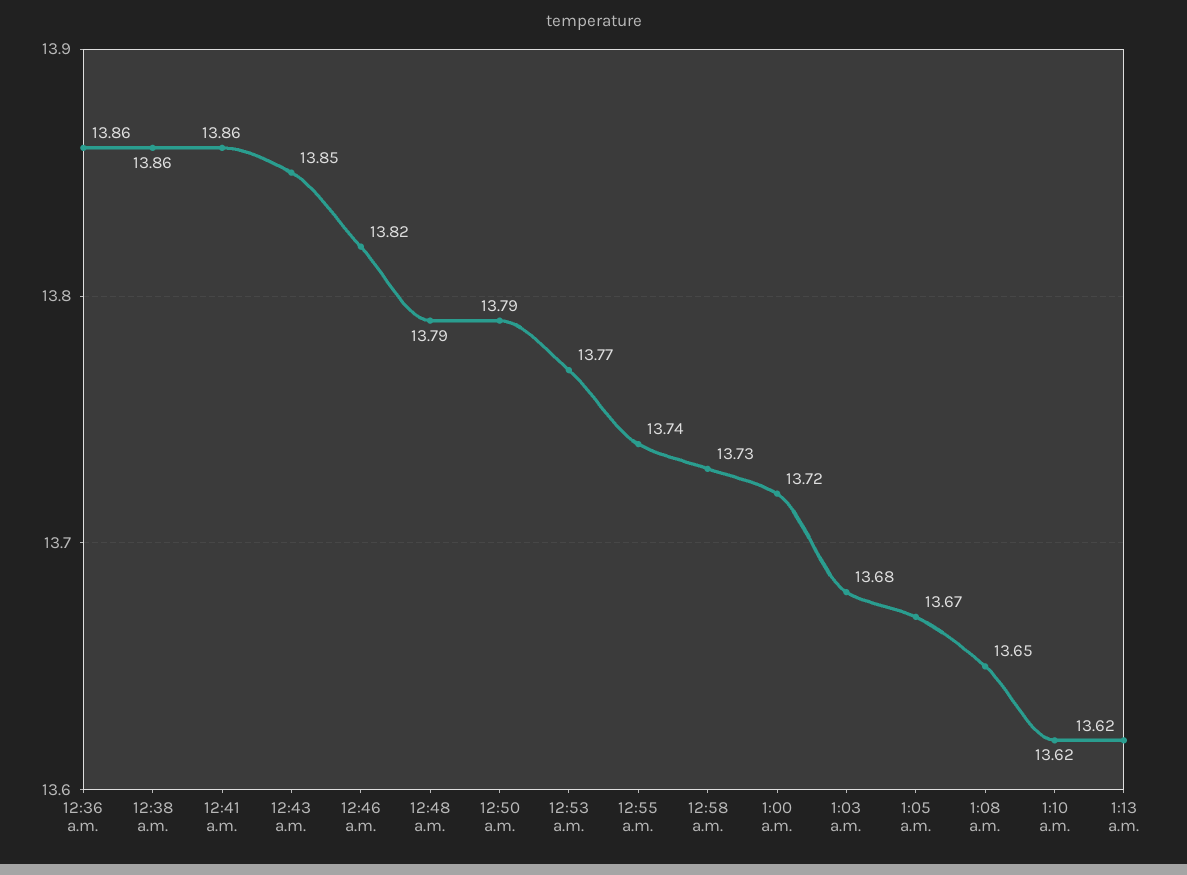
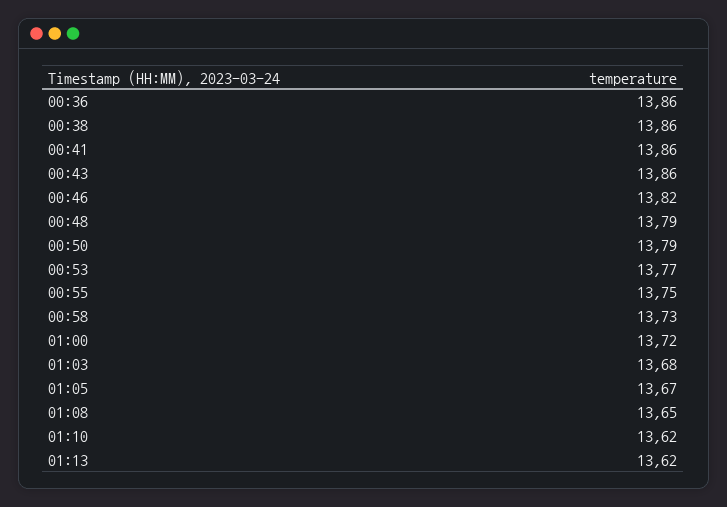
12:43 a.m.: 13.85 -> 13.86
12:55 a.m.: 13.74 -> 13.75

